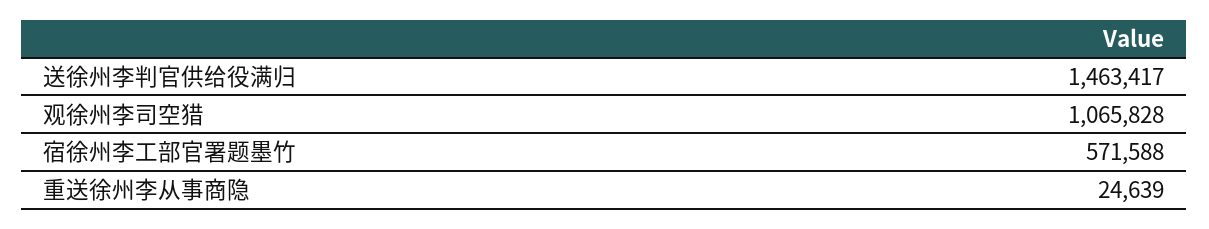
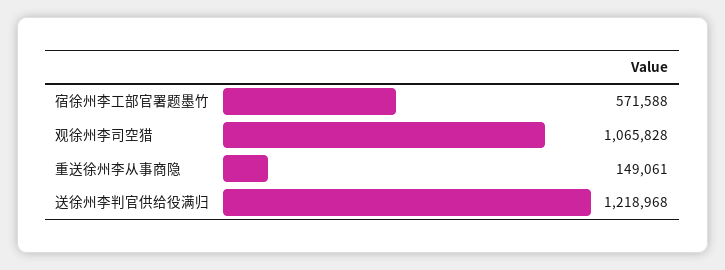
送徐州李判官供给役满归: 1463417 -> 1218968
重送徐州李从事商隐: 24639 -> 149061

